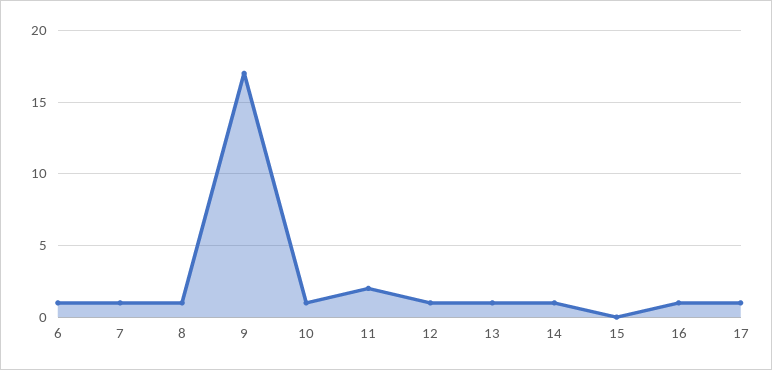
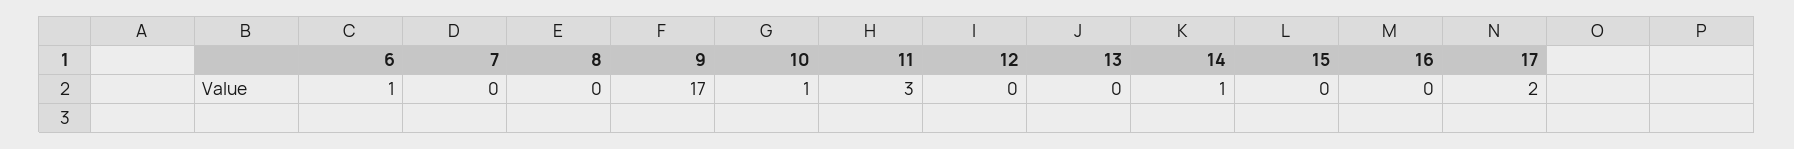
7: 1 -> 0
8: 1 -> 0
11: 2 -> 3
12: 1 -> 0
13: 1 -> 0
16: 1 -> 0
17: 1 -> 2

